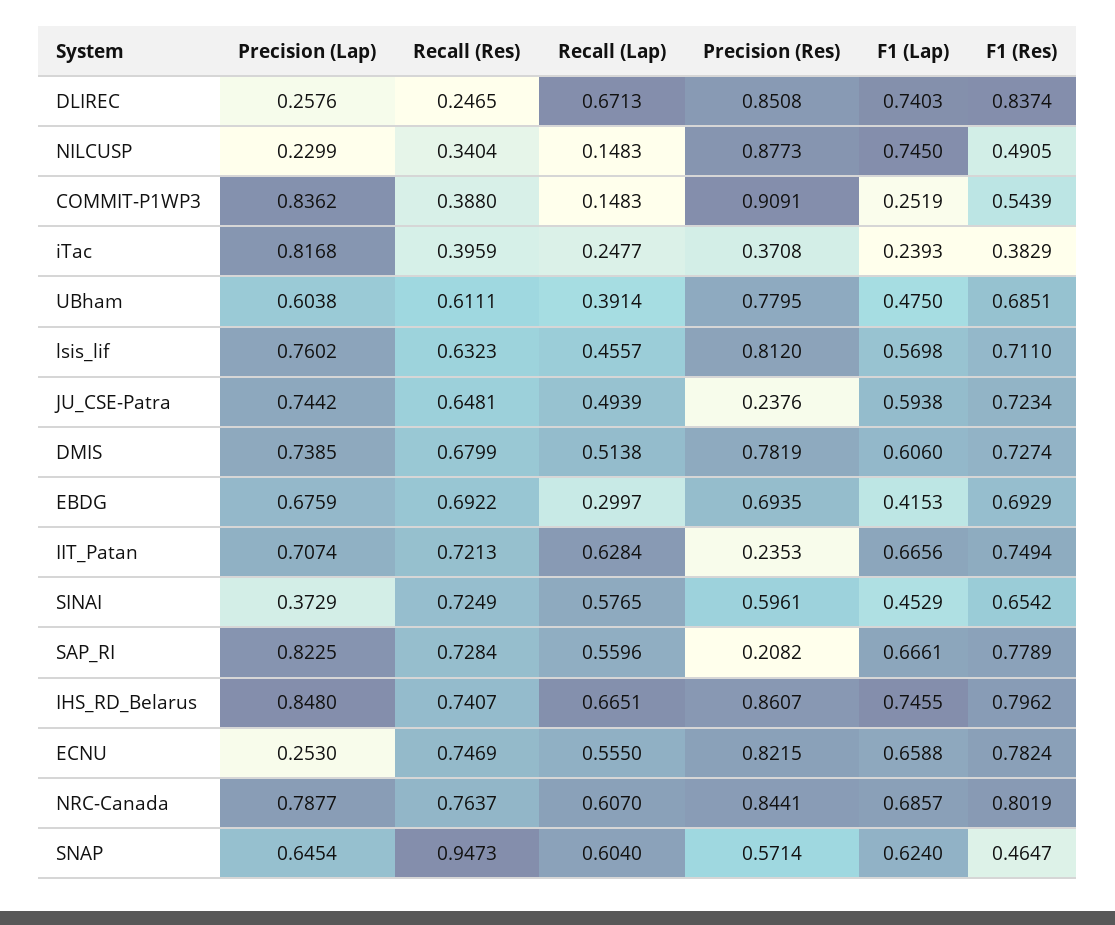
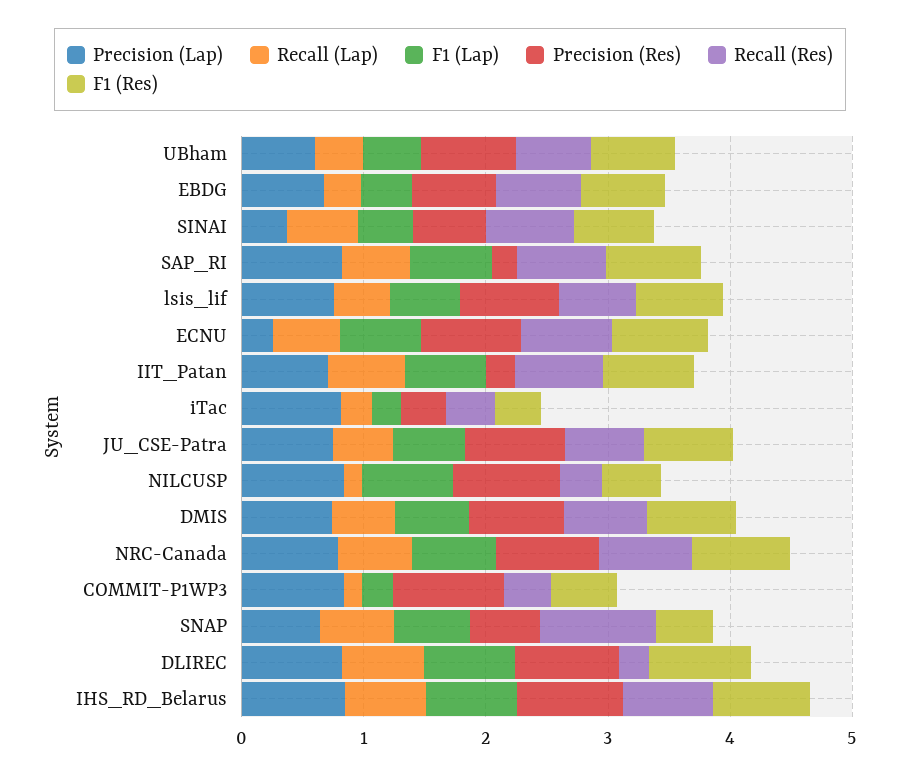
Precision (Lap), DLIREC: 0.2576 -> 0.8
Precision (Lap), NILCUSP: 0.2299 -> 0.8
Precision (Res), JU_CSE-Patra: 0.2376 -> 0.8

